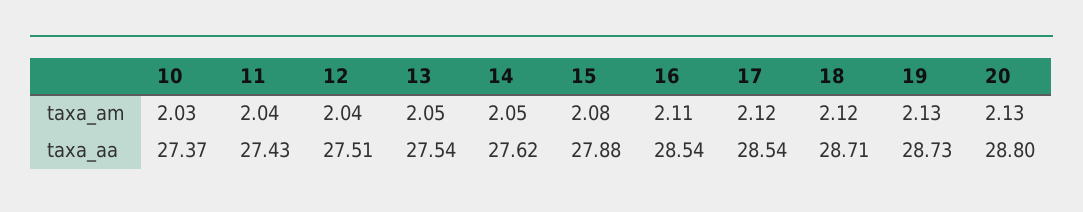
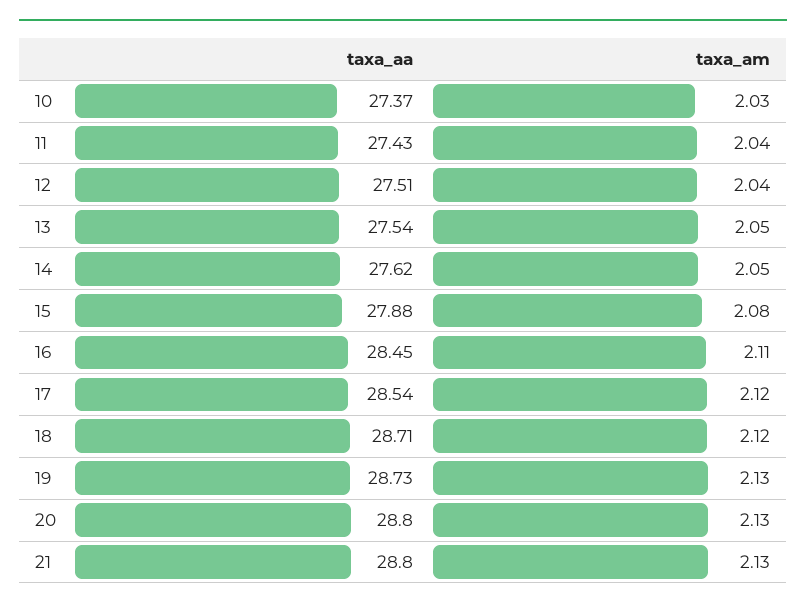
16, taxa_aa: 28.54 -> 28.45
21, taxa_aa: none -> 28.8
21, taxa_am: none -> 2.13

